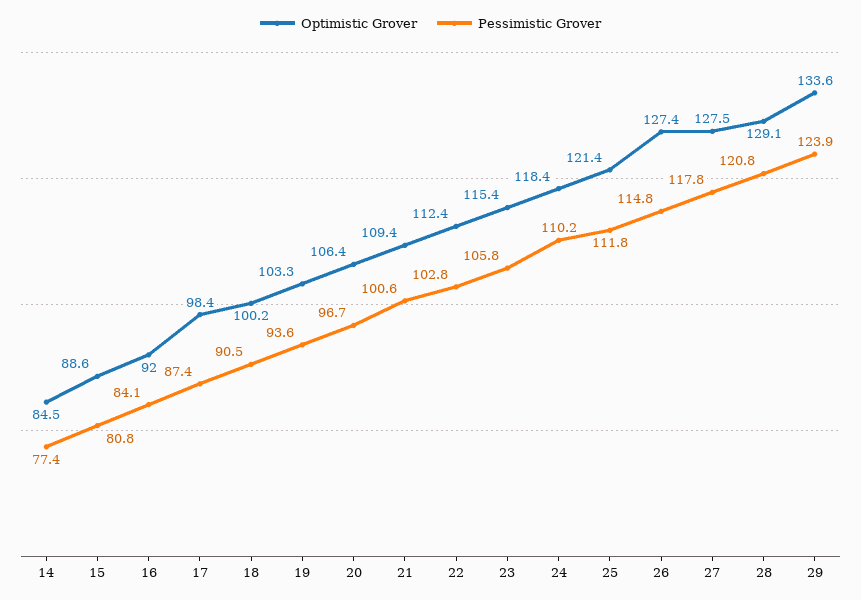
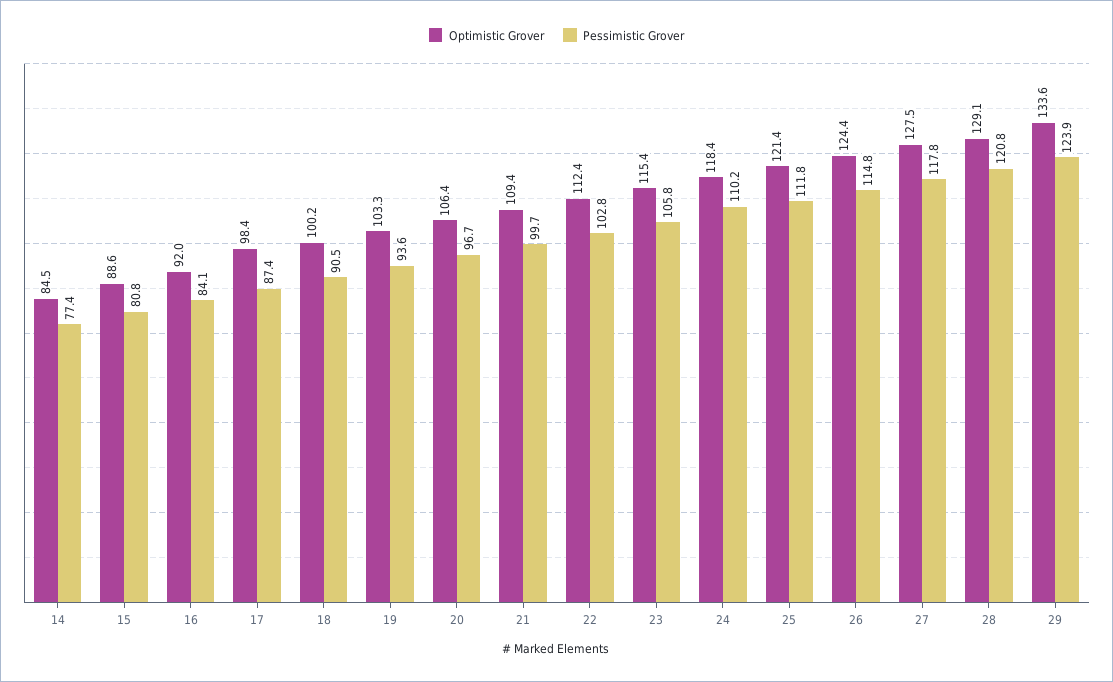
Pessimistic Grover, 21: 100.6 -> 99.7
Optimistic Grover, 26: 127.4 -> 124.4

